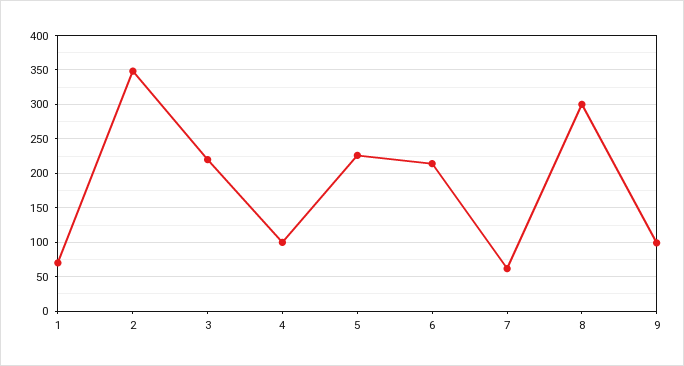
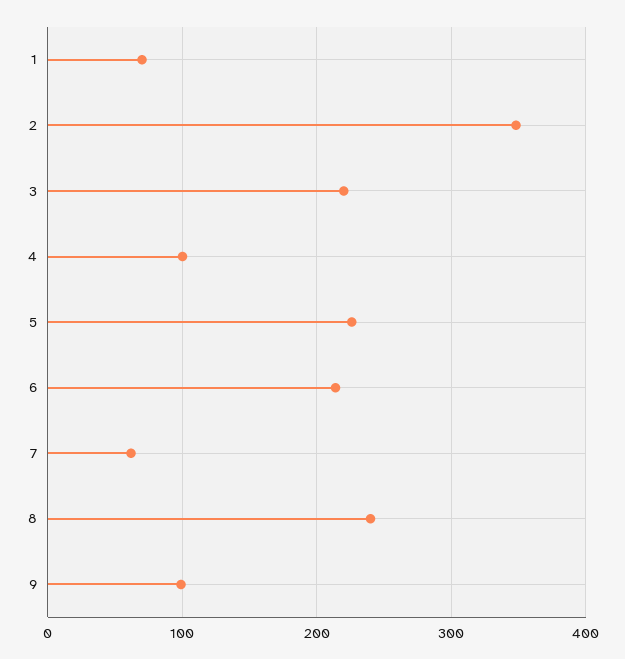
8: 300 -> 240

